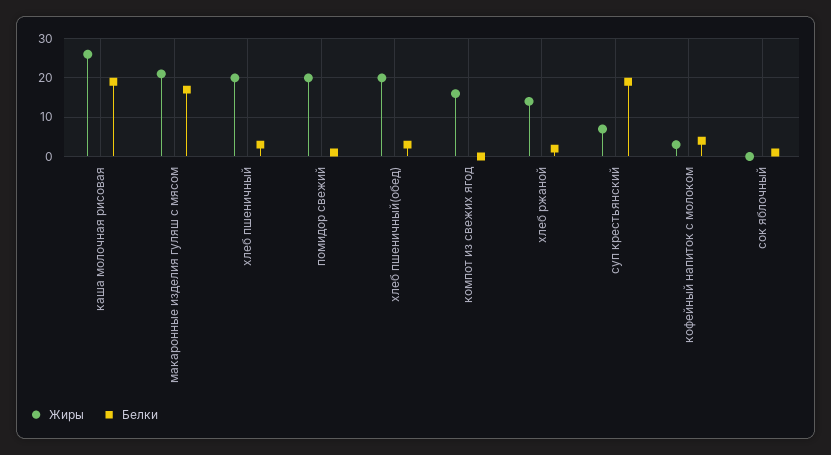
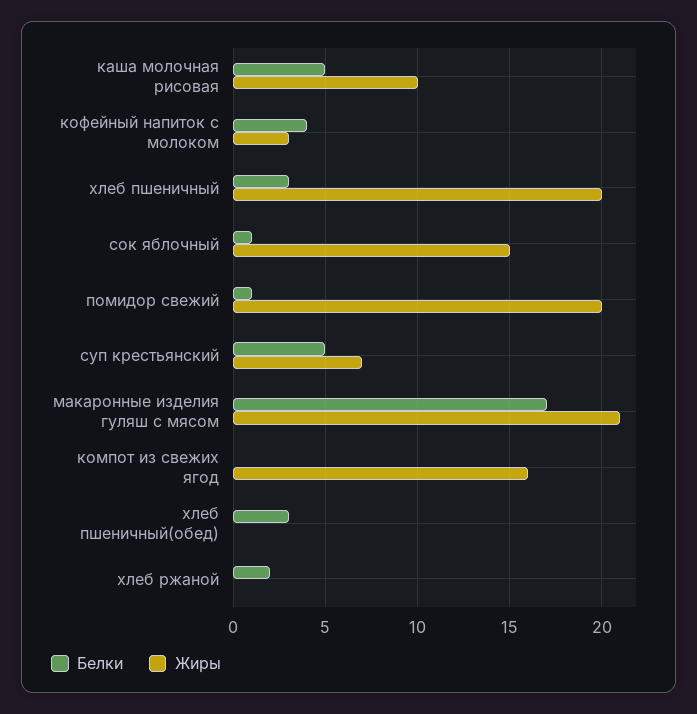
Жиры, каша молочная рисовая: 25 -> 10
Белки, каша молочная рисовая: 20 -> 5
Жиры, хлеб пшеничный(обед): 20 -> 0
Жиры, хлеб ржаной: 15 -> 0
Белки, суп крестьянский: 20 -> 5
Жиры, сок яблочный: 0 -> 15

